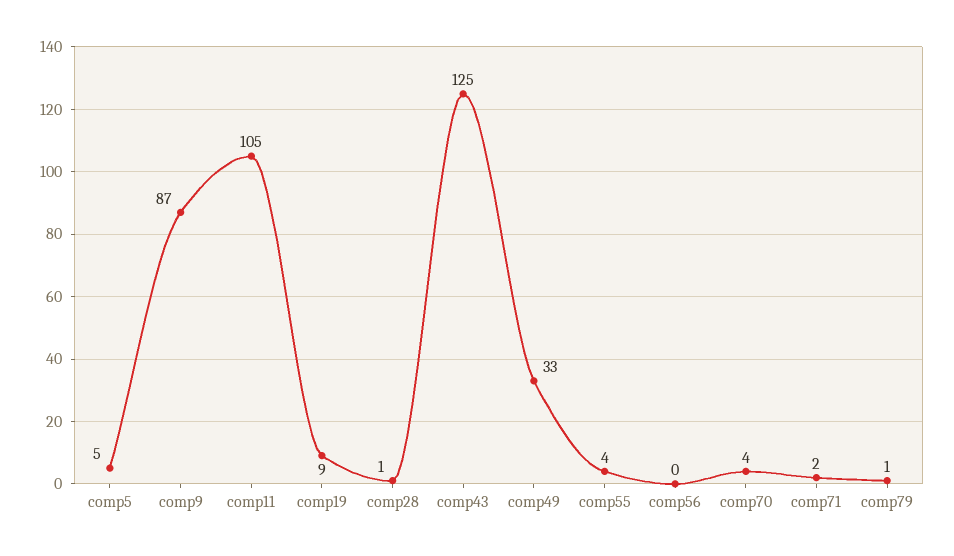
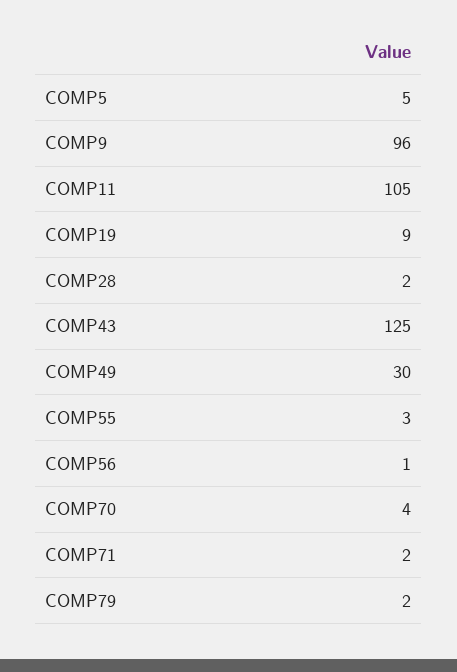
comp9: 87 -> 96
comp28: 1 -> 2
comp49: 33 -> 30
comp55: 4 -> 3
comp56: 0 -> 1
comp79: 1 -> 2

